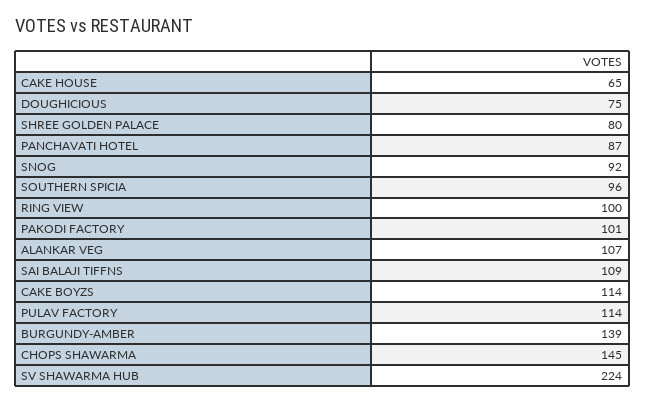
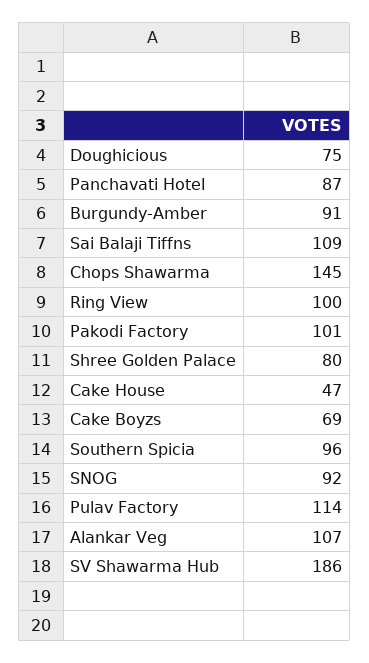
CAKE HOUSE: 65 -> 47
CAKE BOYZS: 114 -> 69
BURGUNDY-AMBER: 139 -> 91
SV SHAWARMA HUB: 224 -> 186

